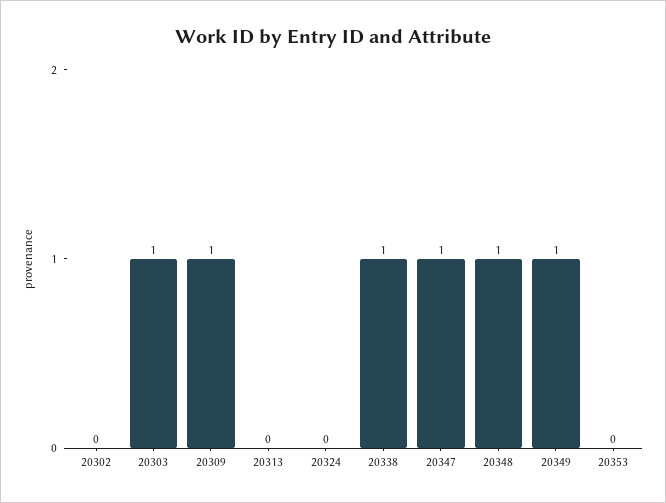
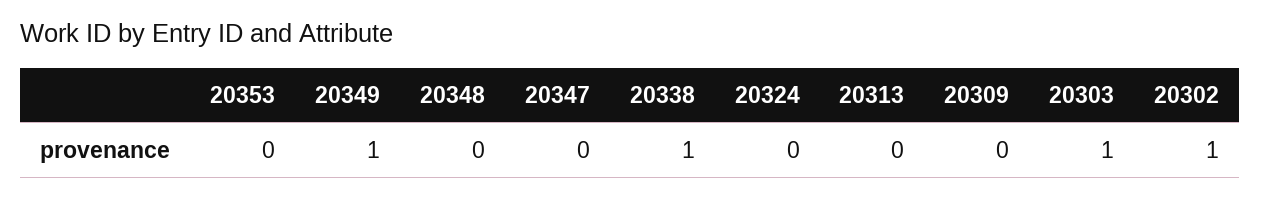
20302: 0 -> 1
20309: 1 -> 0
20347: 1 -> 0
20348: 1 -> 0

